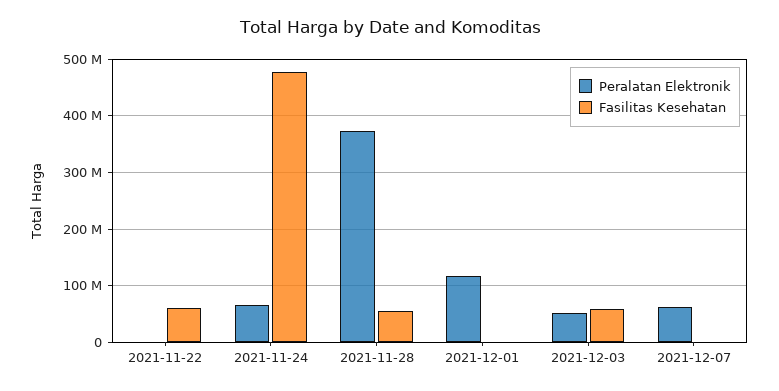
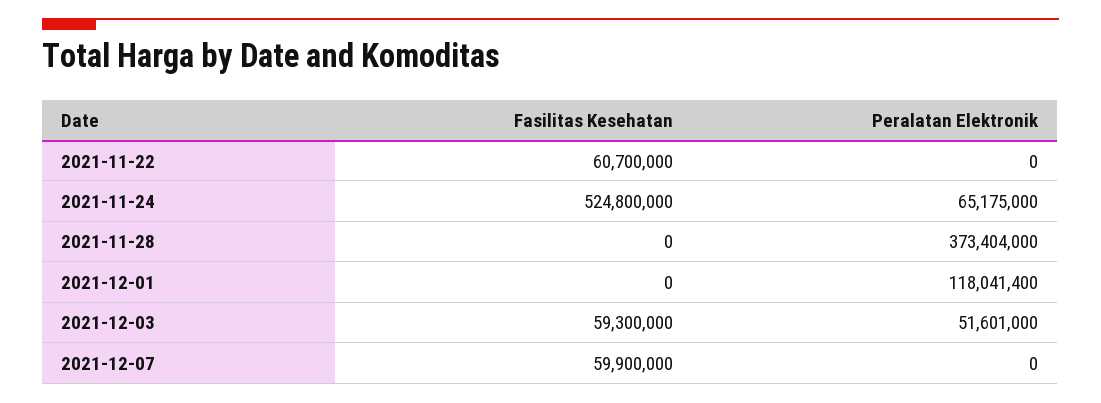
Fasilitas Kesehatan, 2021-11-24: 480000000 -> 524800000
Fasilitas Kesehatan, 2021-11-28: 60000000 -> 0
Peralatan Elektronik, 2021-12-07: 60000000 -> 0
Fasilitas Kesehatan, 2021-12-07: 0 -> 59900000

